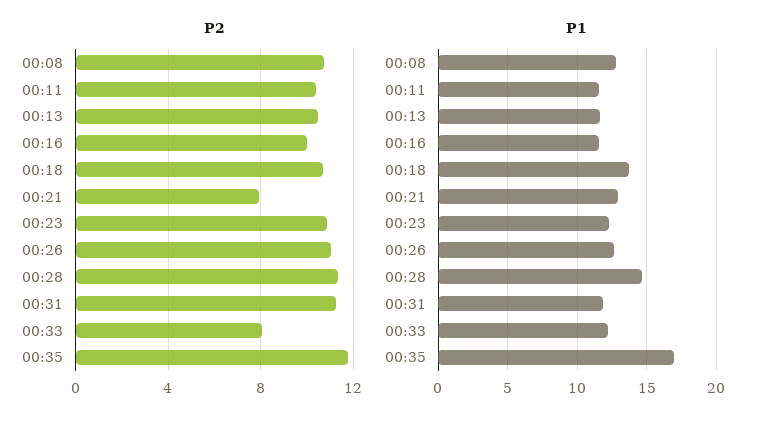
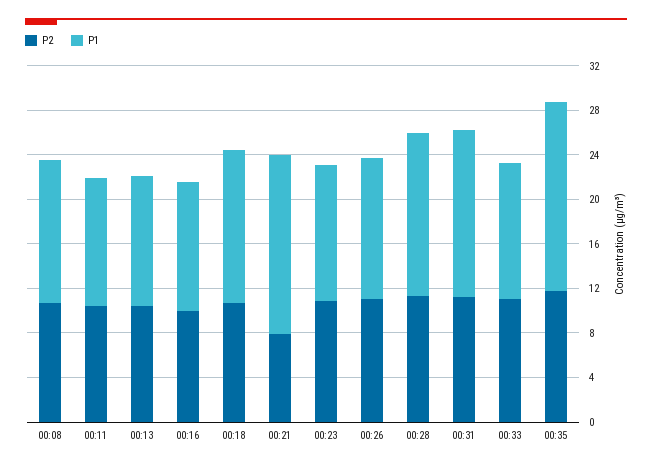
P2, 00:33: 8 -> 11
P1, 00:21: 13 -> 16
P1, 00:31: 12 -> 15

